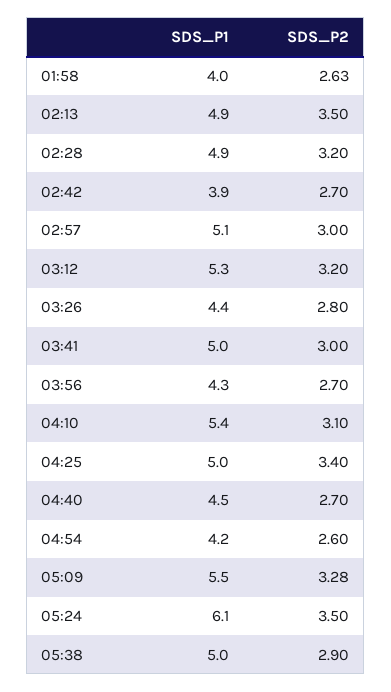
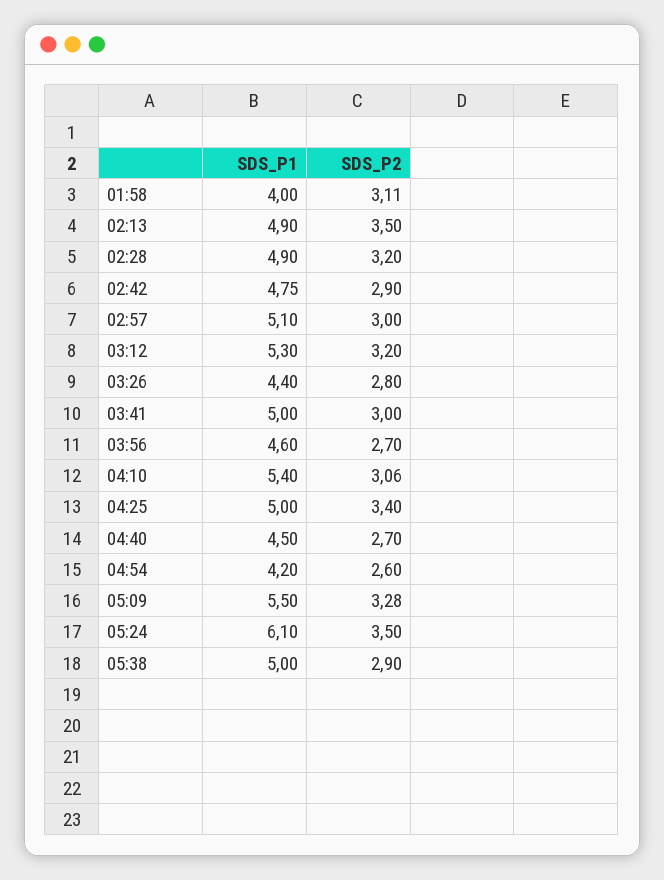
SDS_P2, 01:58: 2.63 -> 3.11
SDS_P1, 02:42: 3.9 -> 4.75
SDS_P2, 02:42: 2.7 -> 2.9
SDS_P1, 03:56: 4.3 -> 4.6
SDS_P2, 04:10: 3.1 -> 3.06

